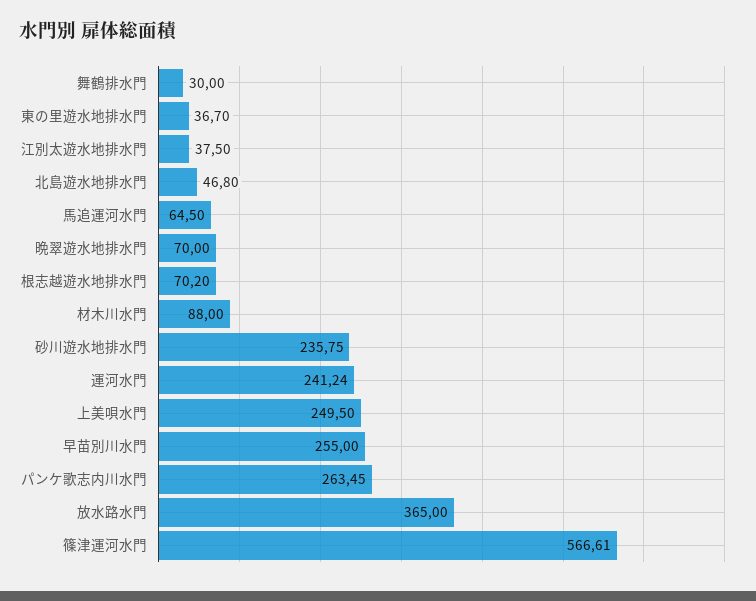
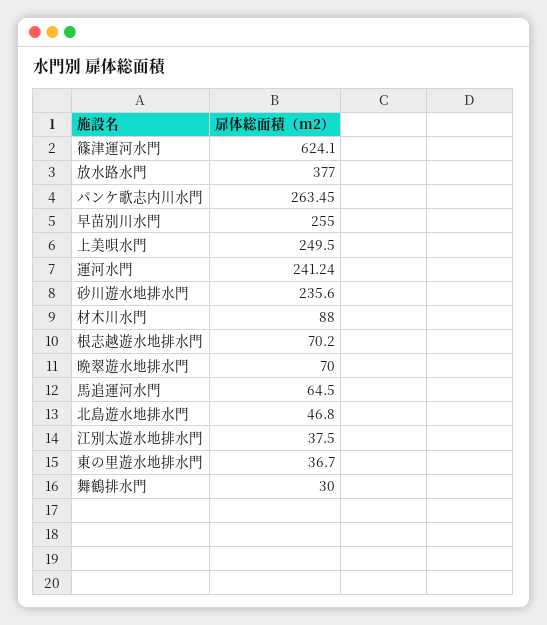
砂川遊水地排水門: 235.75 -> 235.6
放水路水門: 365 -> 377
篠津運河水門: 566.61 -> 624.1

